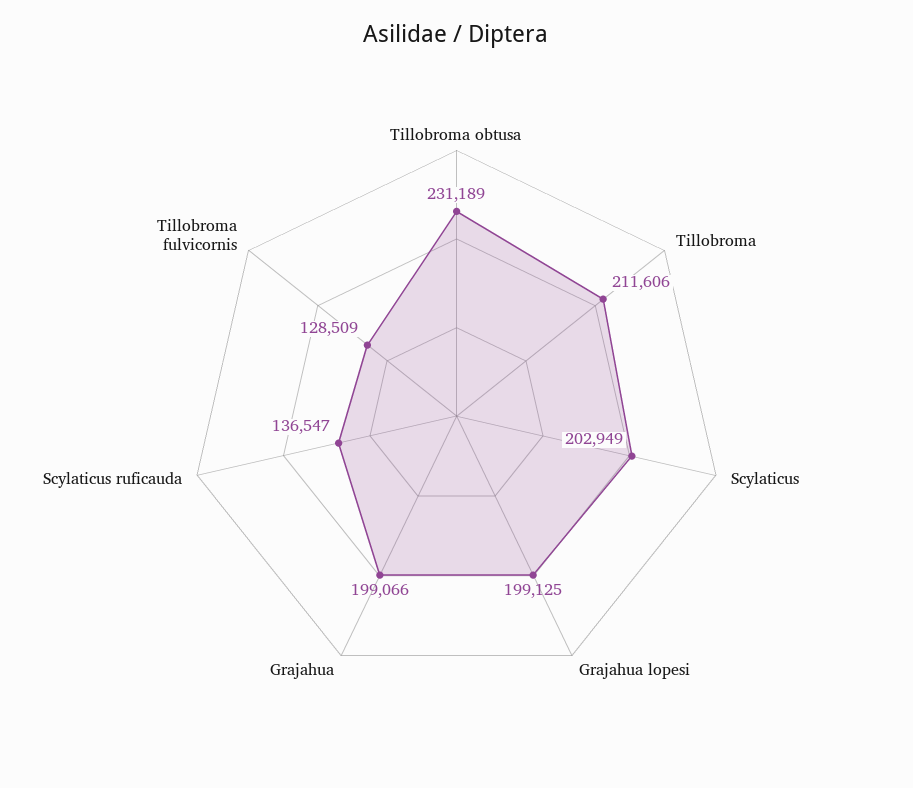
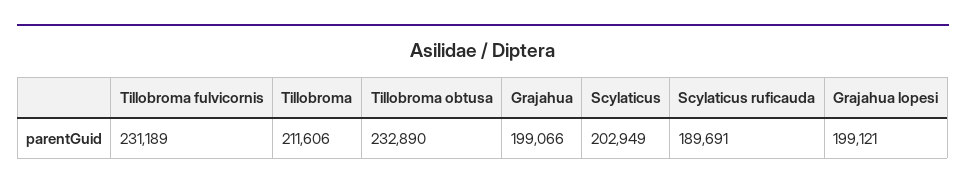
Tillobroma obtusa: 231189 -> 232890
Grajahua lopesi: 199125 -> 199121
Scylaticus ruficauda: 136547 -> 189691
Tillobroma fulvicornis: 128509 -> 231189

